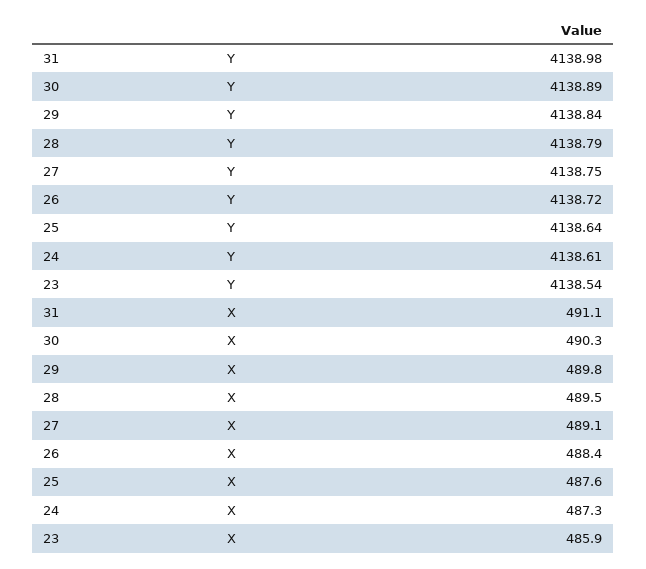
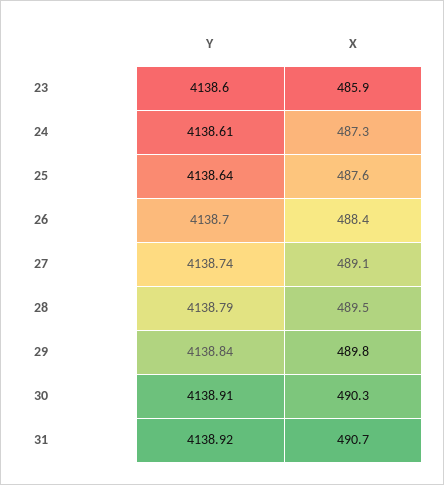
31, Y: 4138.98 -> 4138.92
30, Y: 4138.89 -> 4138.91
27, Y: 4138.75 -> 4138.74
26, Y: 4138.72 -> 4138.7
23, Y: 4138.54 -> 4138.6
31, X: 491.1 -> 490.7

